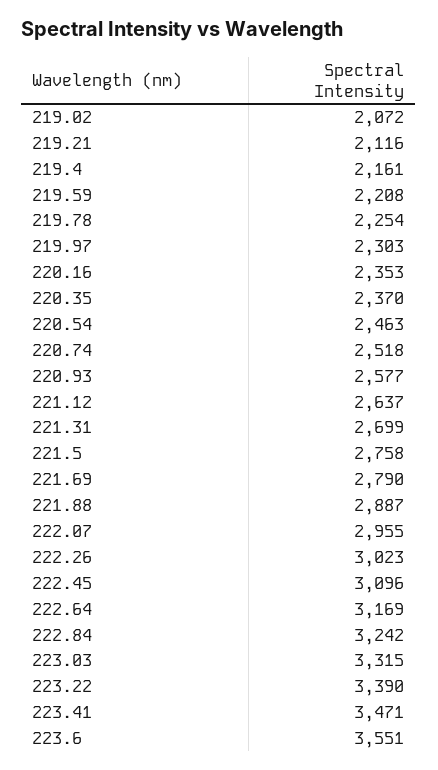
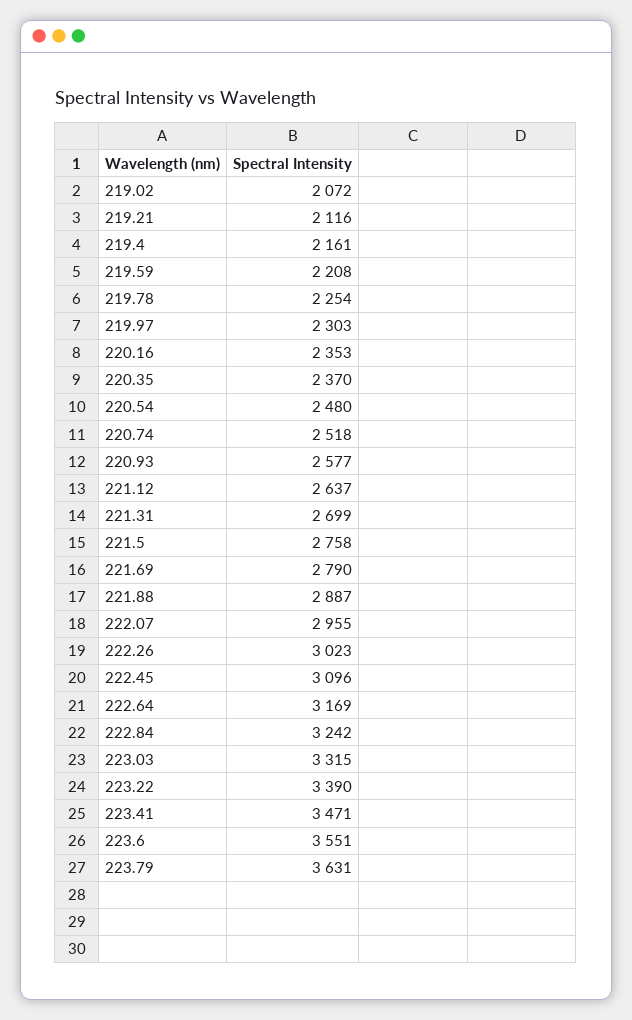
220.54: 2463 -> 2480
223.79: none -> 3631

